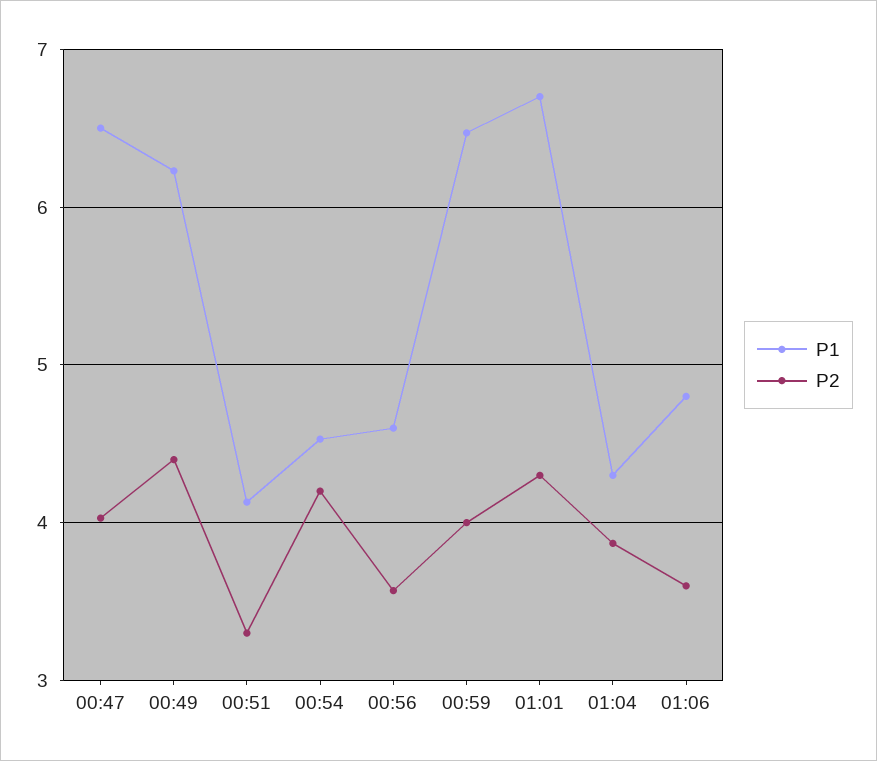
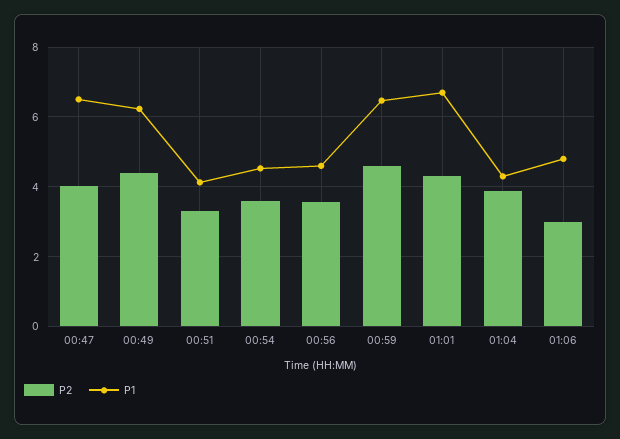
P2, 00:54: 4.2 -> 3.6
P2, 00:59: 4 -> 4.6
P2, 01:06: 3.6 -> 3

